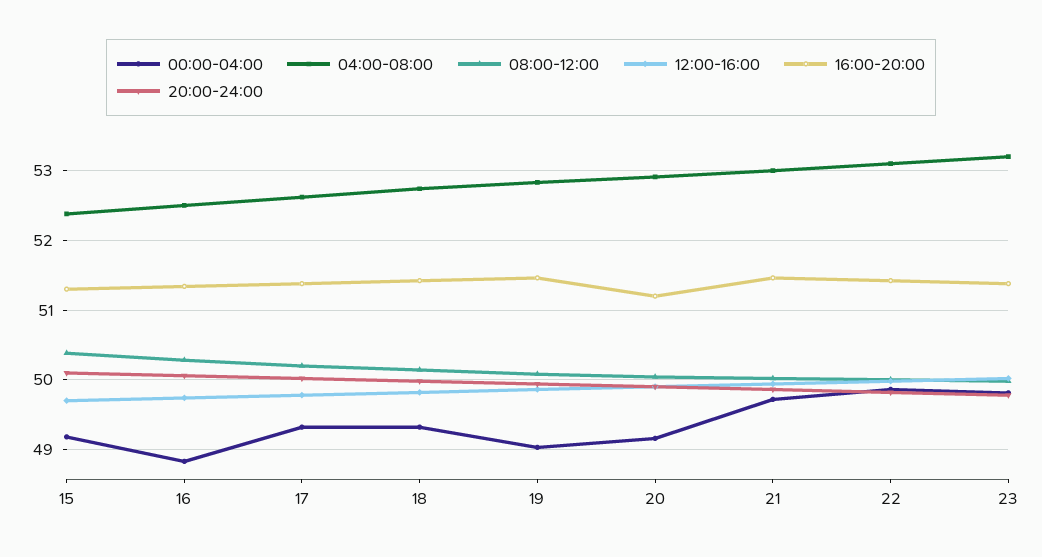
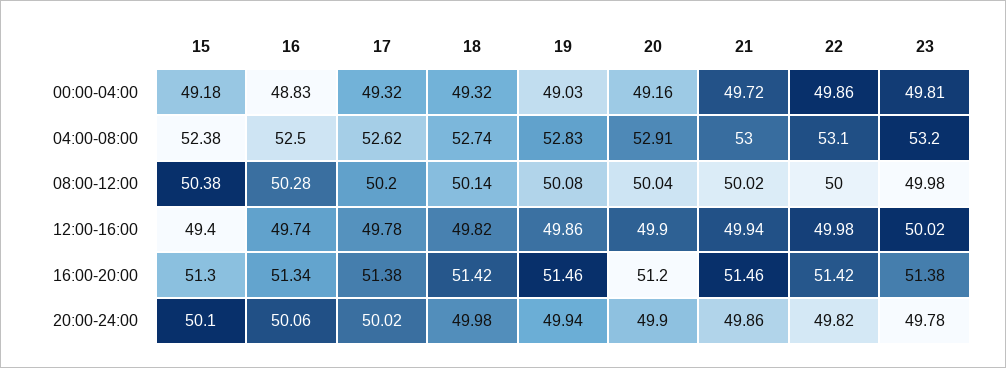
12:00-16:00, 15: 49.7 -> 49.4

